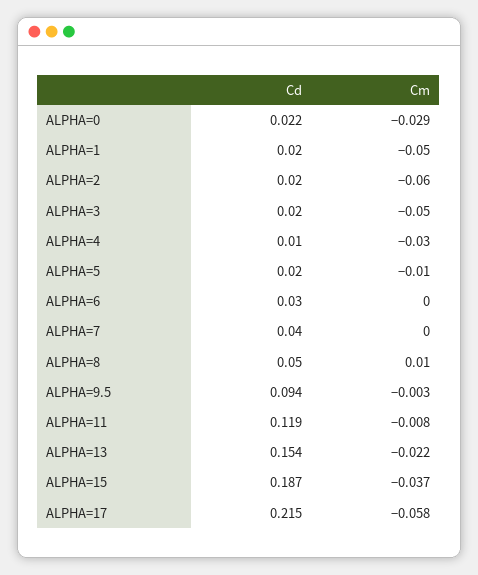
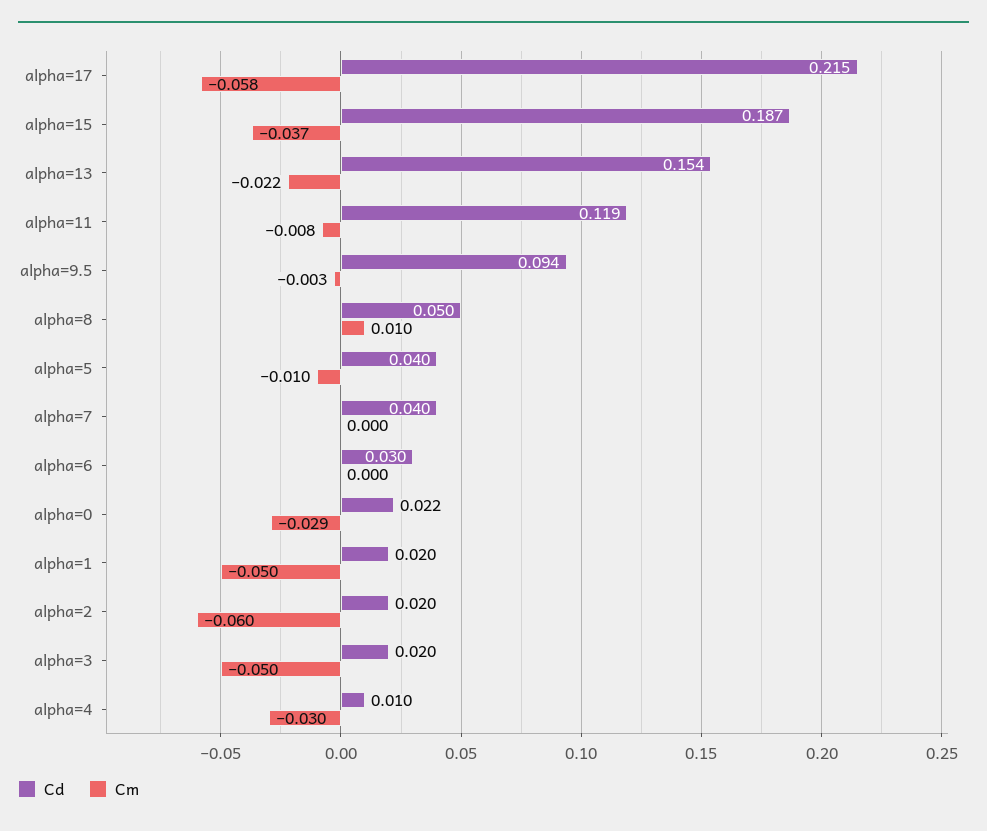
Cd, ALPHA=5: 0.02 -> 0.04

